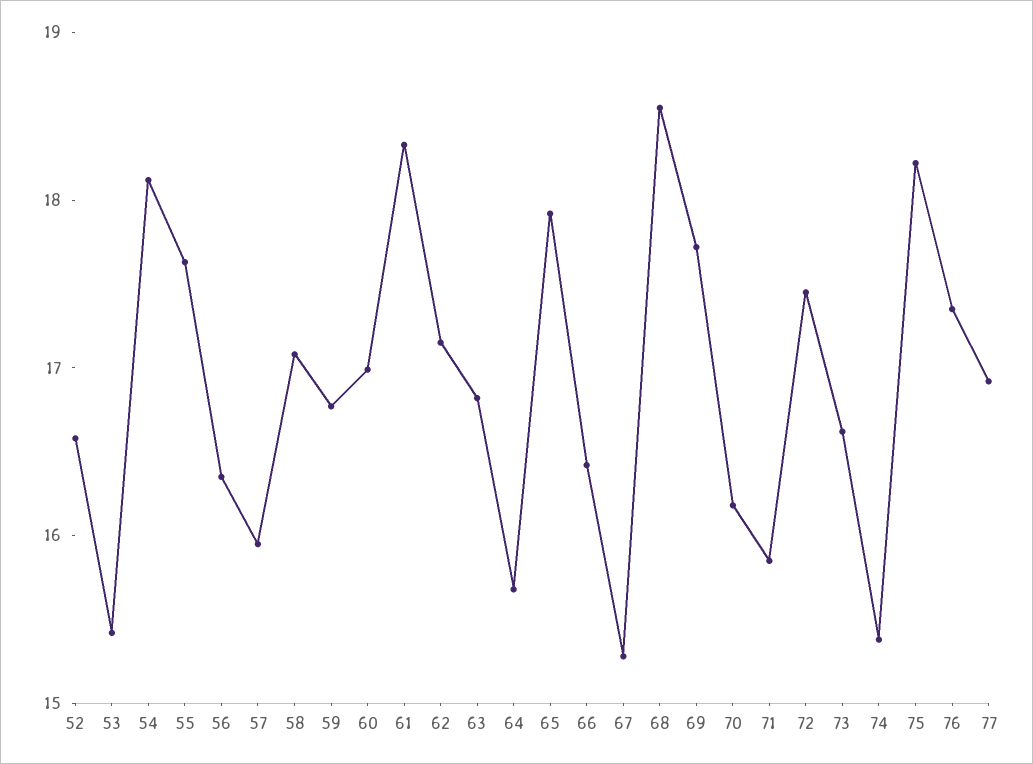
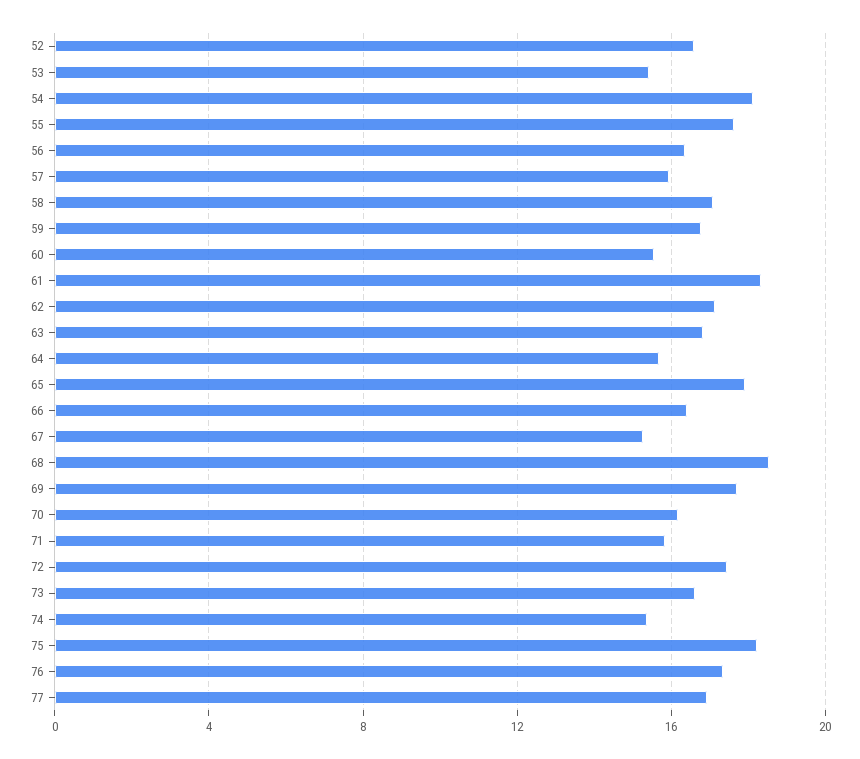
60: 17 -> 15.5

